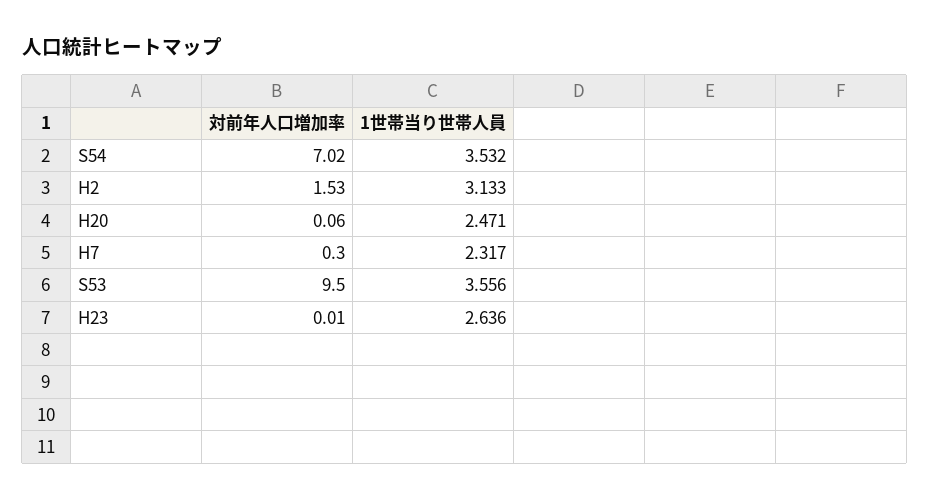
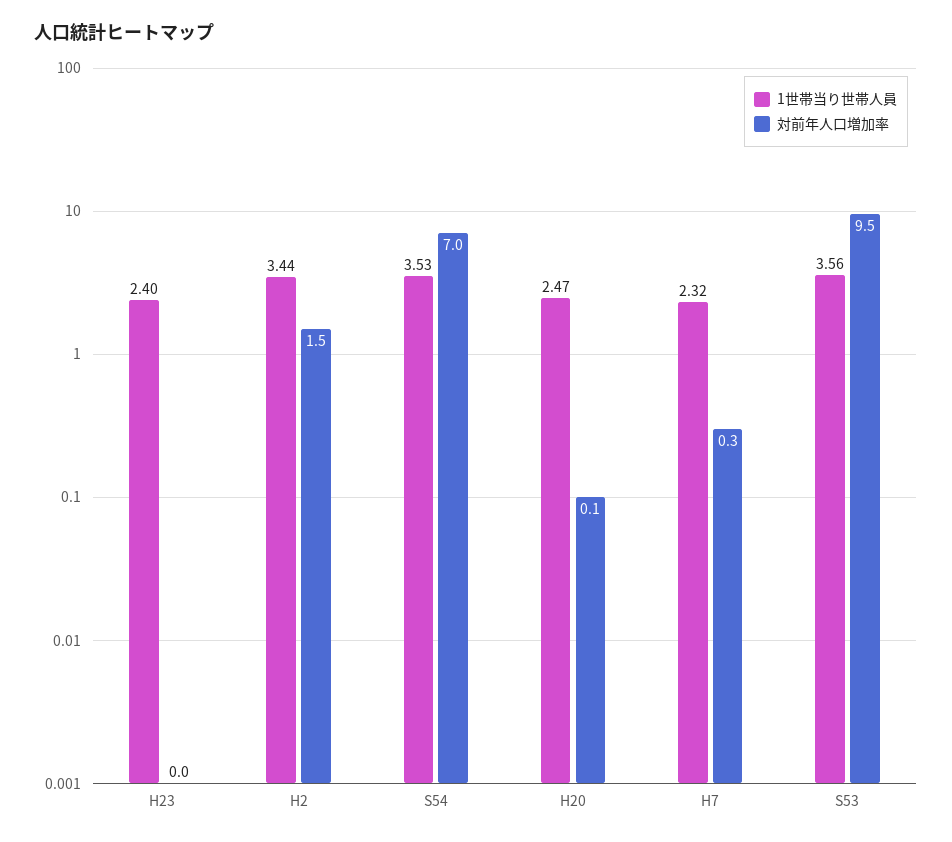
1世帯当り世帯人員, H2: 3.133 -> 3.44
1世帯当り世帯人員, H23: 2.636 -> 2.4

